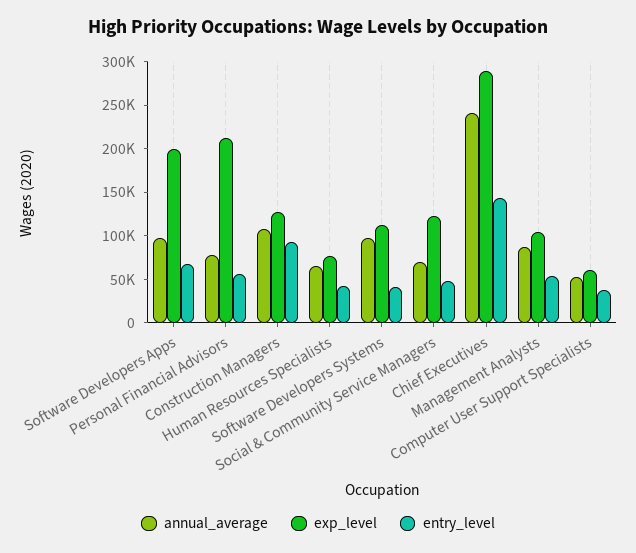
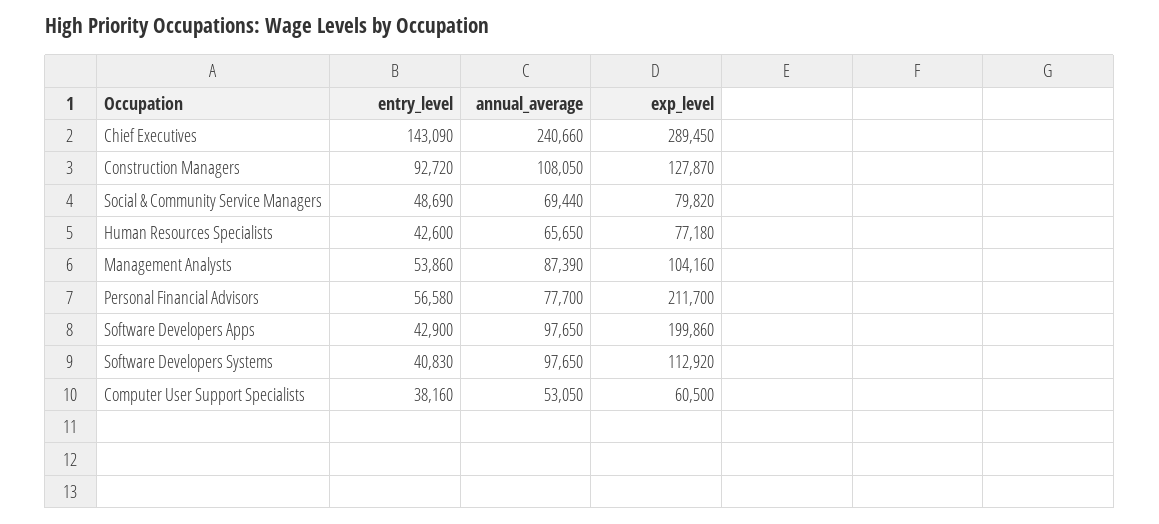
entry_level, Software Developers Apps: 70000 -> 42900
exp_level, Social & Community Service Managers: 120000 -> 79820

